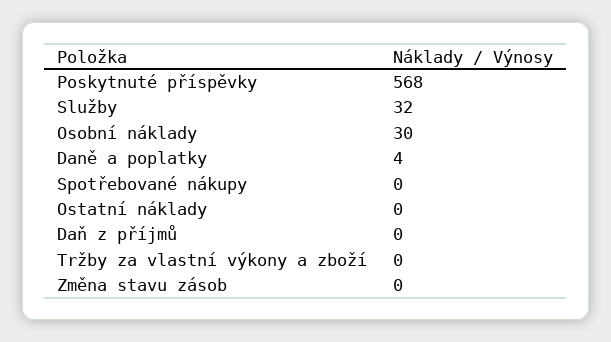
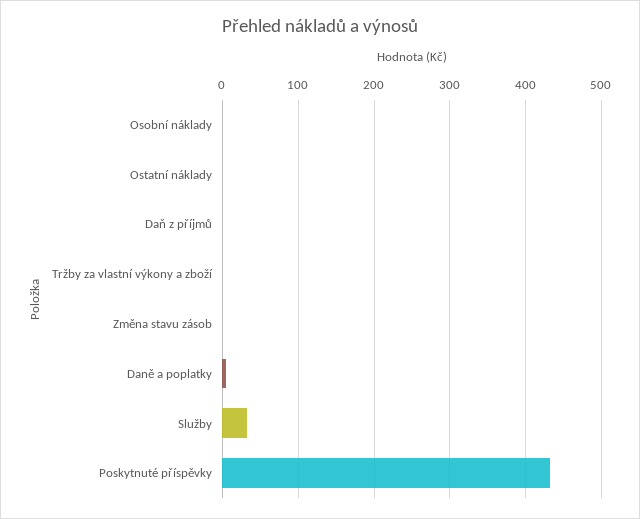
Poskytnuté příspěvky: 568 -> 430
Osobní náklady: 30 -> 0
Spotřebované nákupy: 0 -> none

